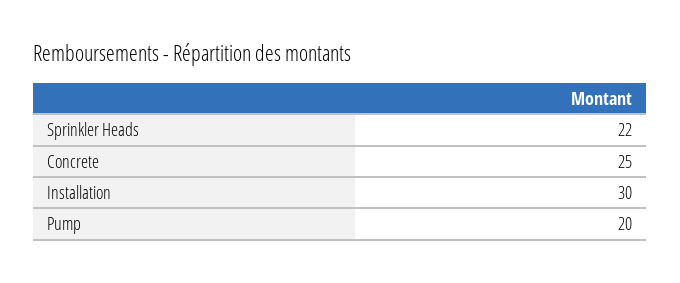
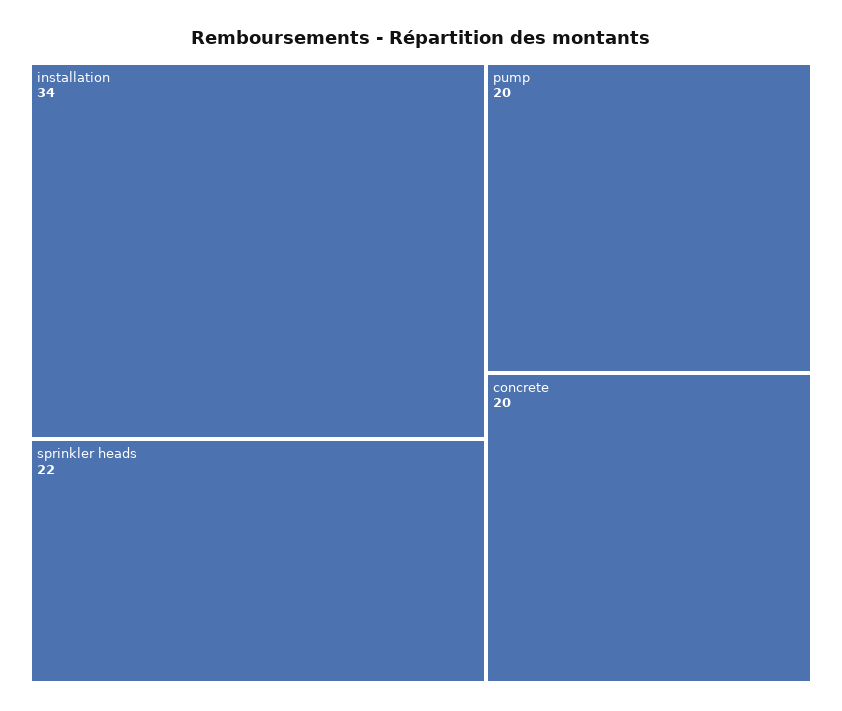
Concrete: 25 -> 20
Installation: 30 -> 34

